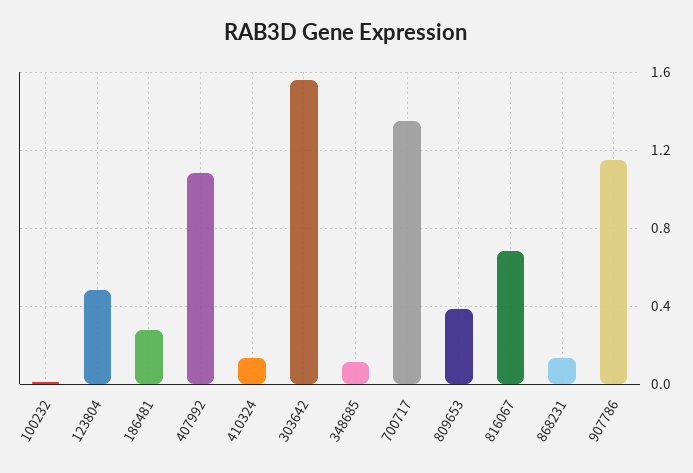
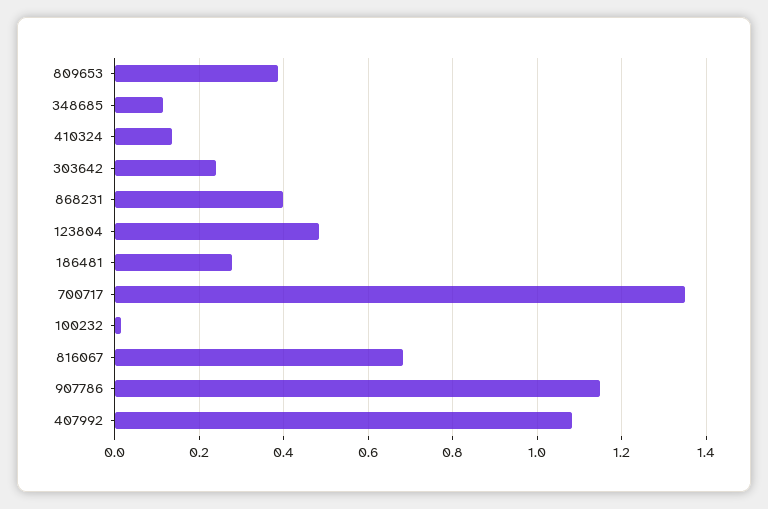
303642: 1.55 -> 0.24
868231: 0.15 -> 0.4

